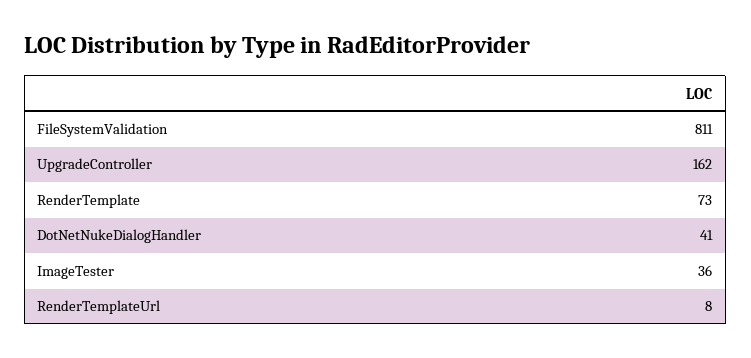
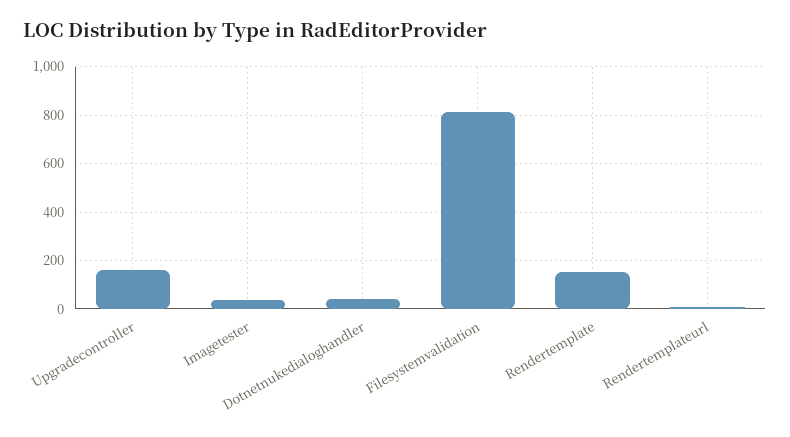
RenderTemplate: 73 -> 150

